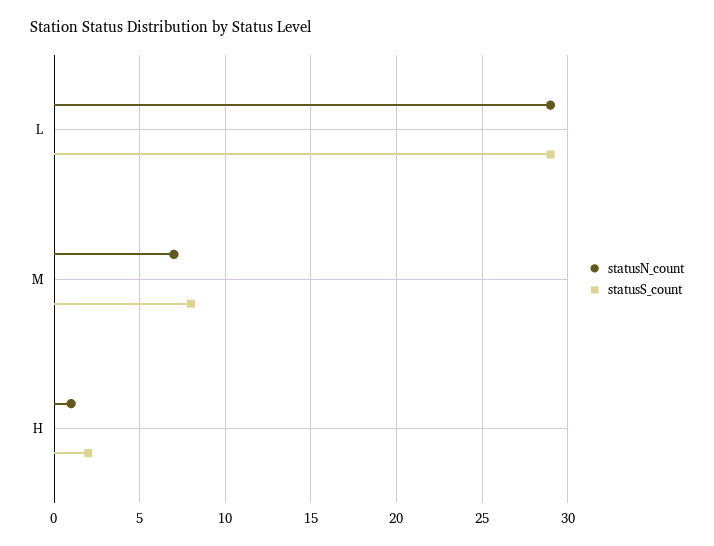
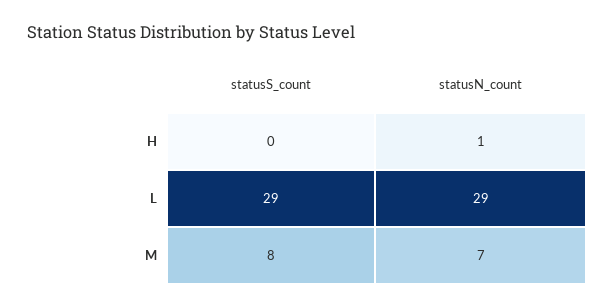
statusS_count, H: 2 -> 0

